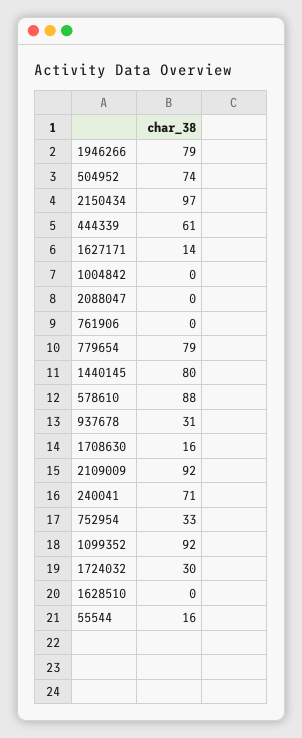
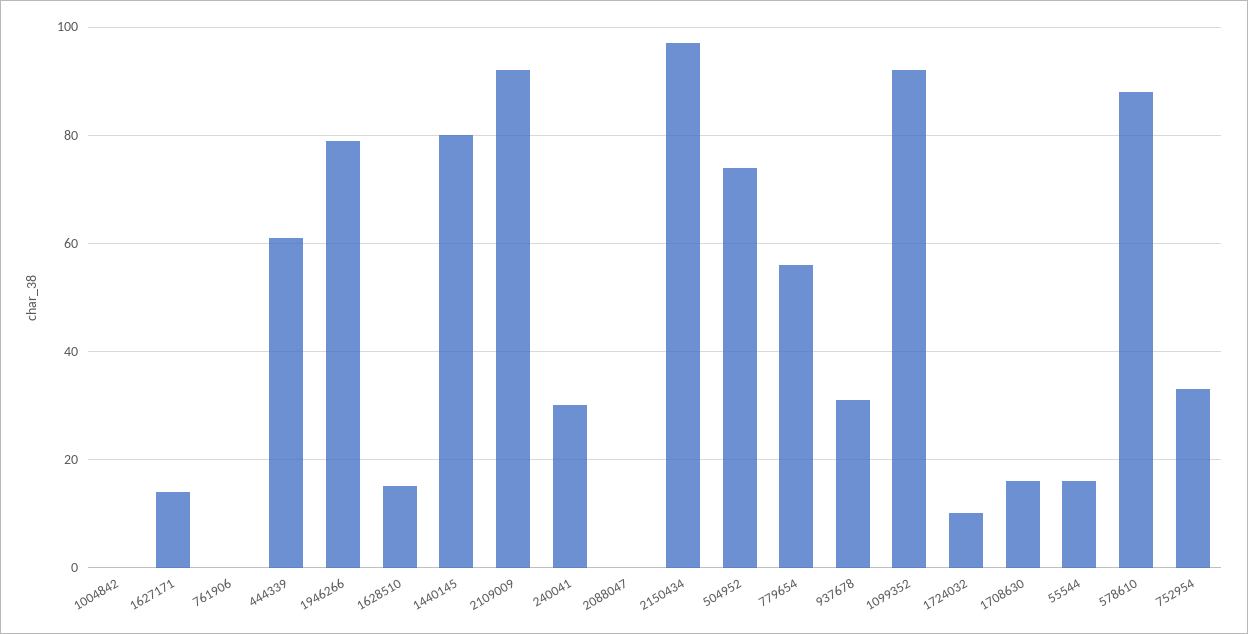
779654: 79 -> 55
240041: 71 -> 30
1724032: 30 -> 10
1628510: 0 -> 15

